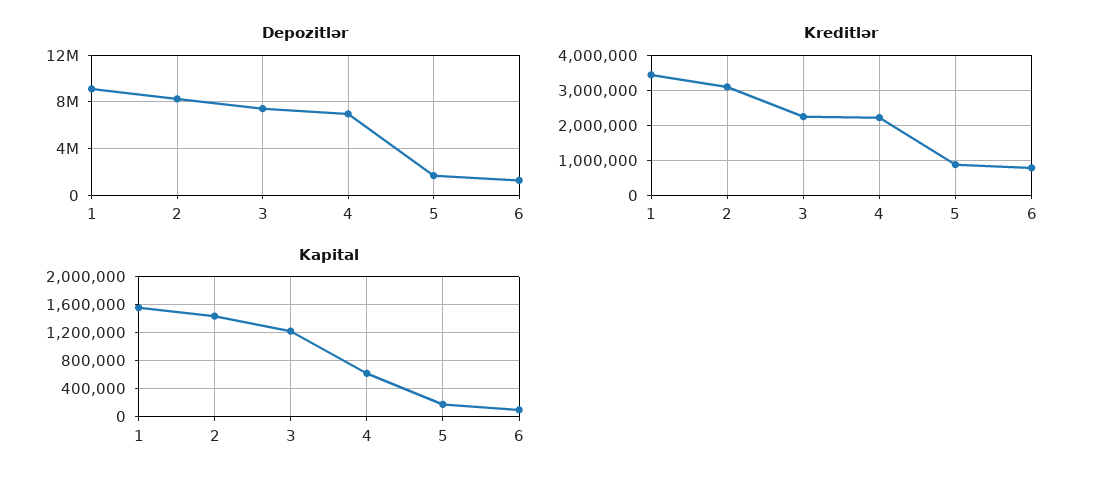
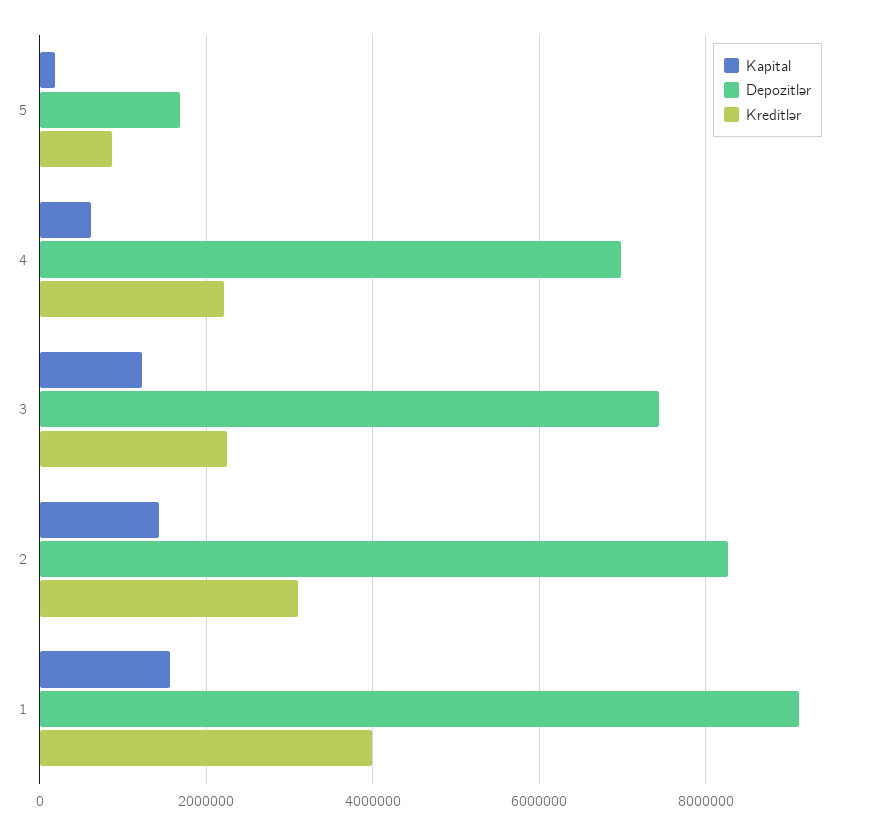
Depozitlər, 6: 1000000 -> none
Kreditlər, 1: 3400000 -> 4000000
Kreditlər, 6: 800000 -> none
Kapital, 6: 100000 -> none

